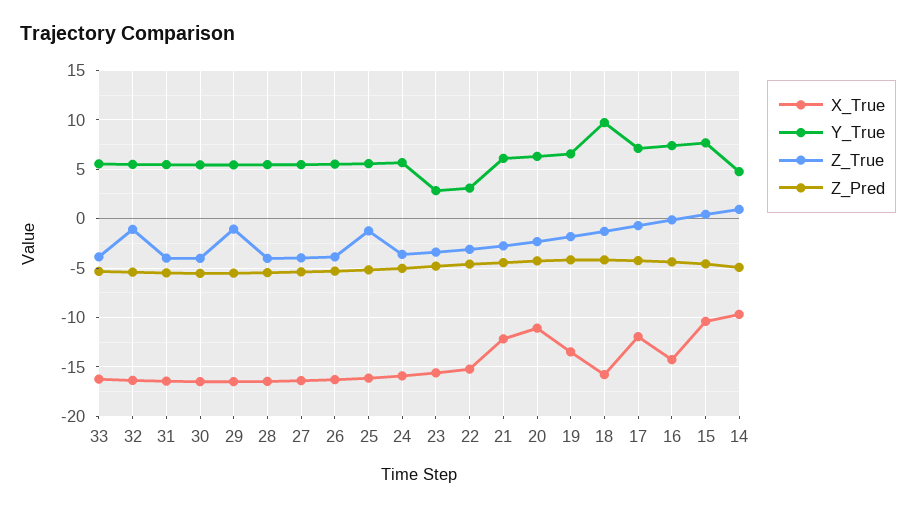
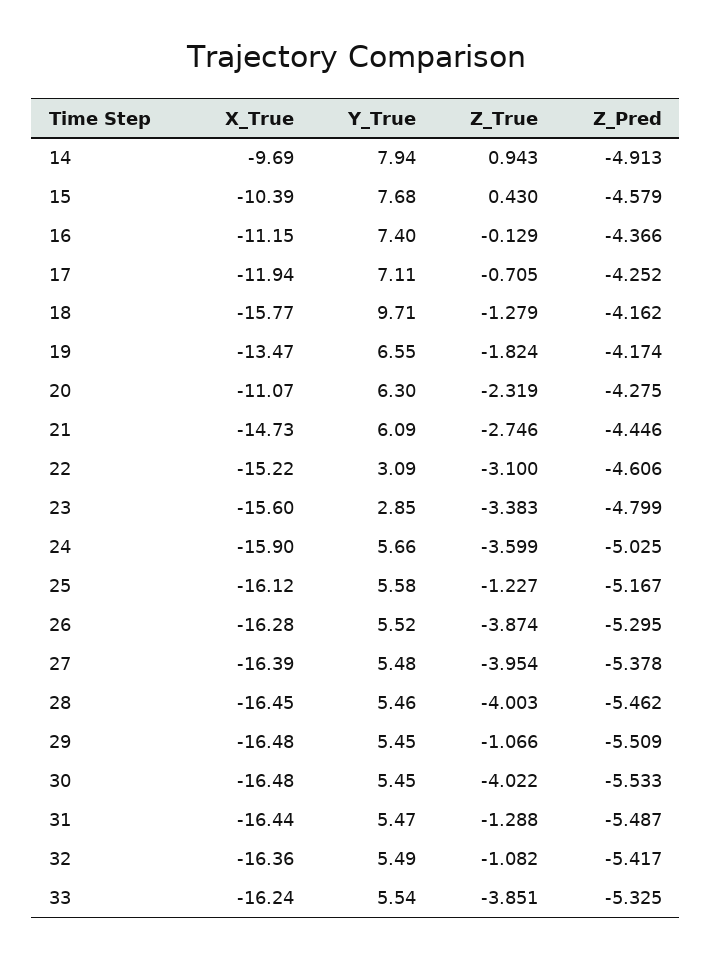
Z_True, 31: -4 -> -1.288
X_True, 21: -12 -> -14.73
X_True, 16: -14 -> -11.15
Y_True, 14: 5 -> 7.94

